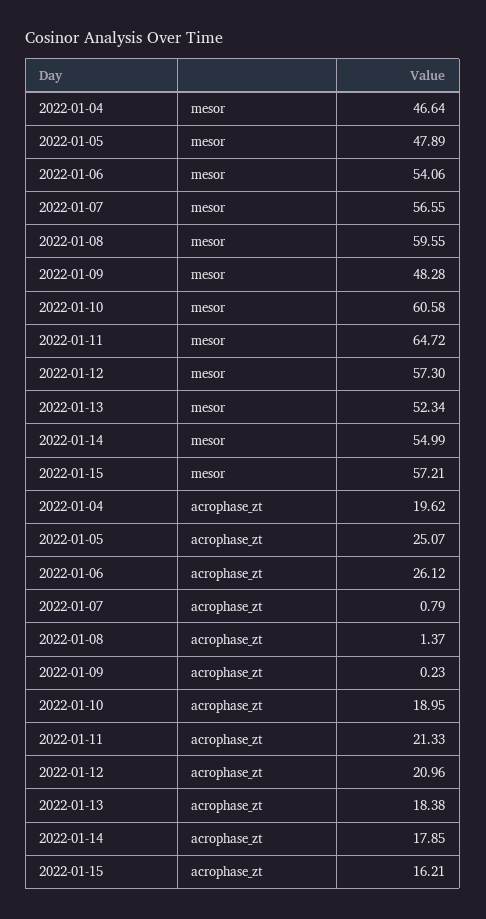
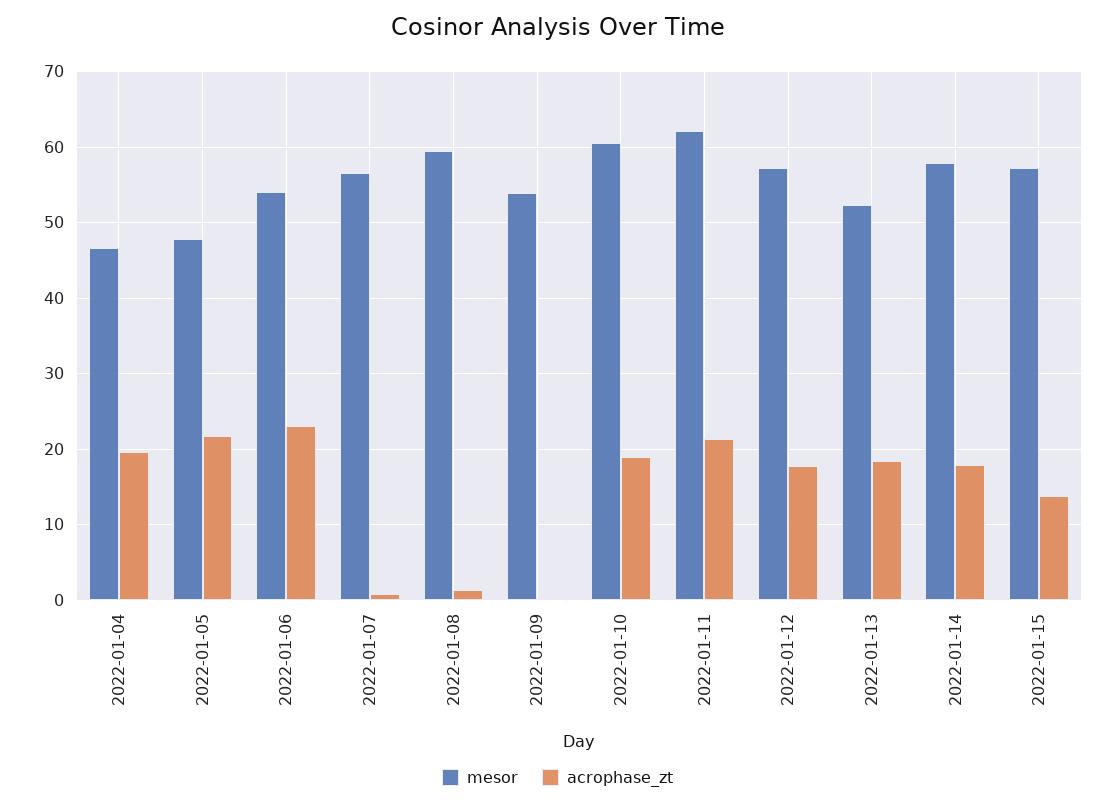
mesor, 2022-01-09: 48.28 -> 54
mesor, 2022-01-11: 64.72 -> 62
mesor, 2022-01-14: 54.99 -> 58
acrophase_zt, 2022-01-05: 25.07 -> 22
acrophase_zt, 2022-01-06: 26.12 -> 23
acrophase_zt, 2022-01-12: 20.96 -> 18
acrophase_zt, 2022-01-15: 16.21 -> 14

